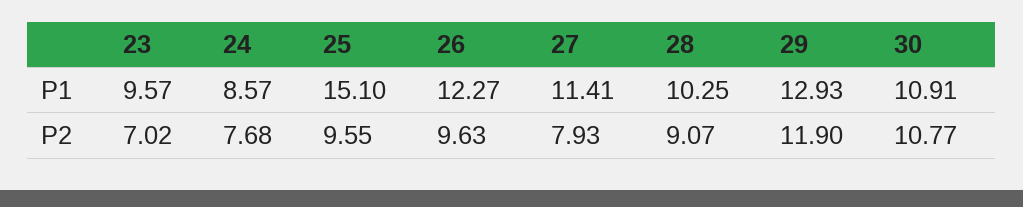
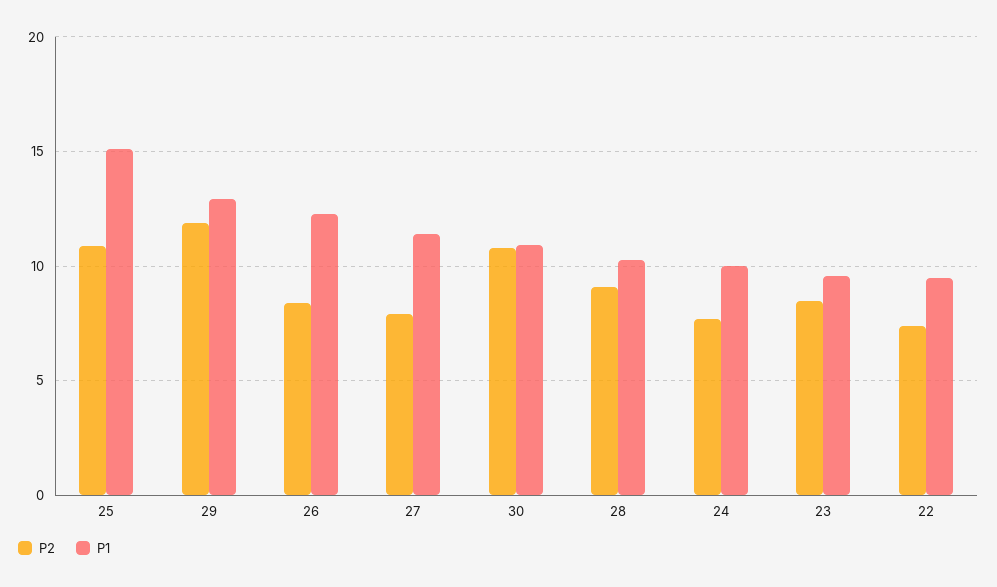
P1, 24: 8.57 -> 10
P2, 23: 7.02 -> 8.5
P2, 25: 9.55 -> 11
P2, 26: 9.63 -> 8.5
P2, 22: none -> 7.5
P1, 22: none -> 9.5

